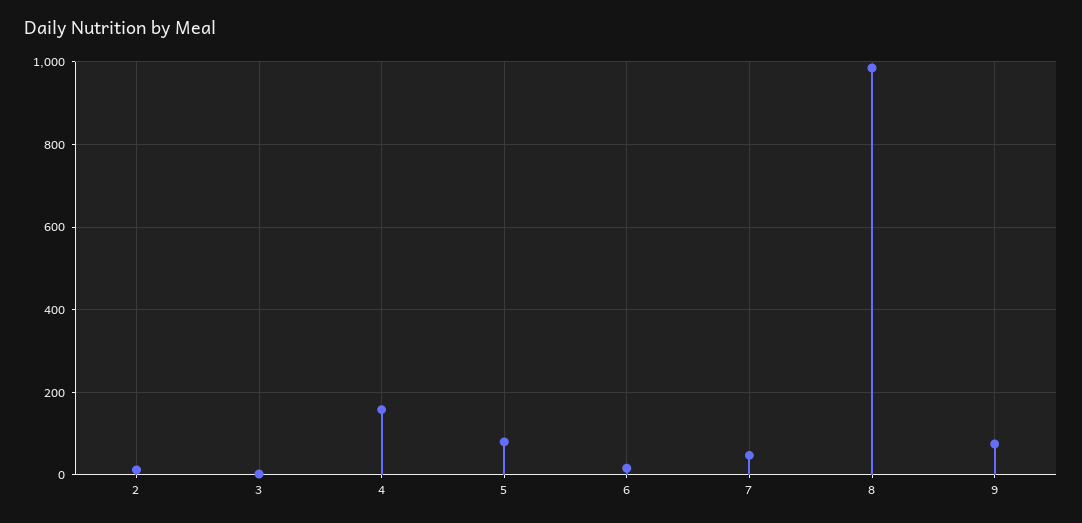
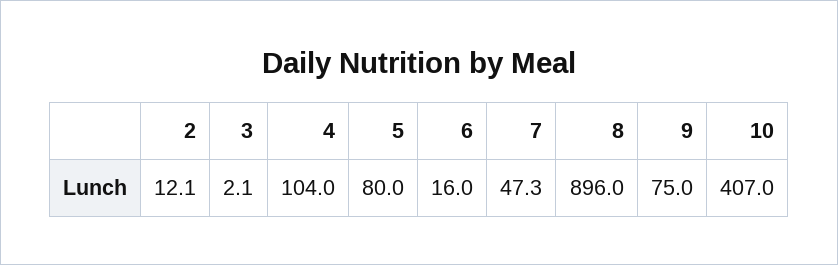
4: 160 -> 104
8: 980 -> 896
10: none -> 407

